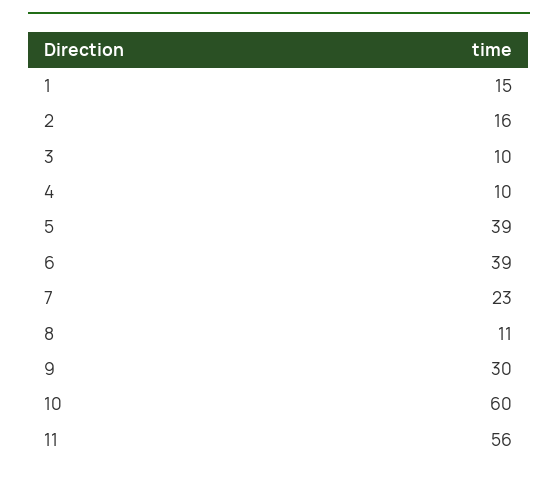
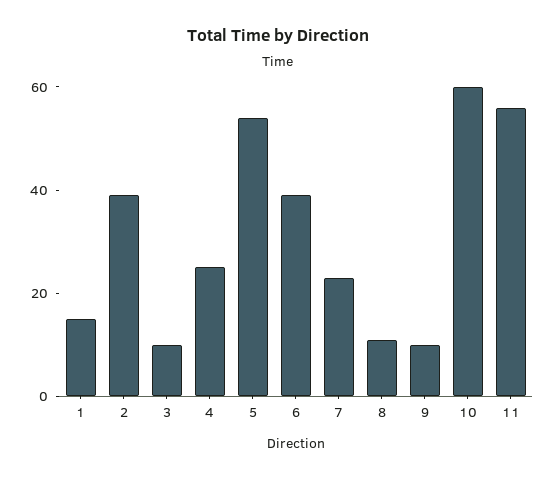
2: 16 -> 40
4: 10 -> 25
5: 39 -> 55
9: 30 -> 10

